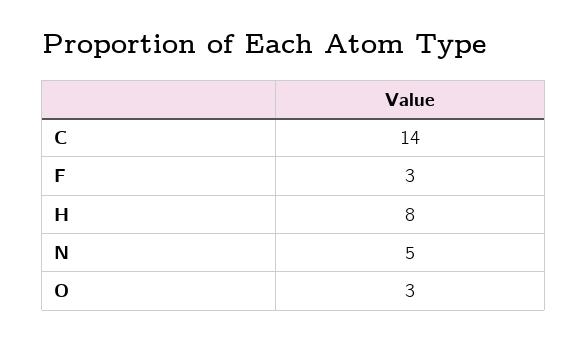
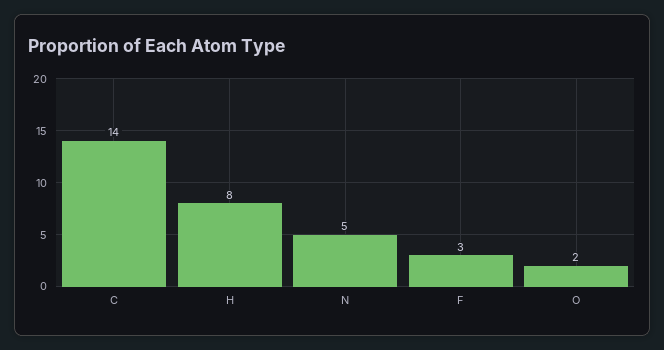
O: 3 -> 2

